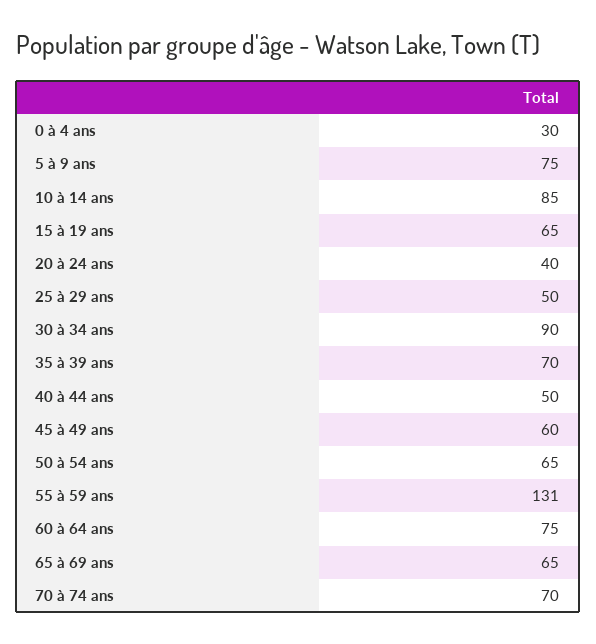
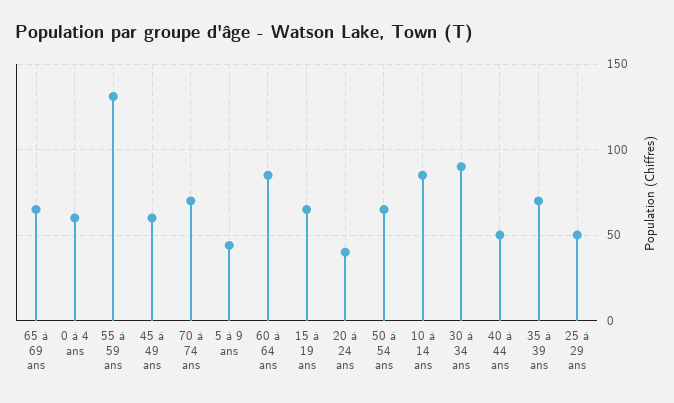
0 à 4 ans: 30 -> 60
5 à 9 ans: 75 -> 45
60 à 64 ans: 75 -> 85

